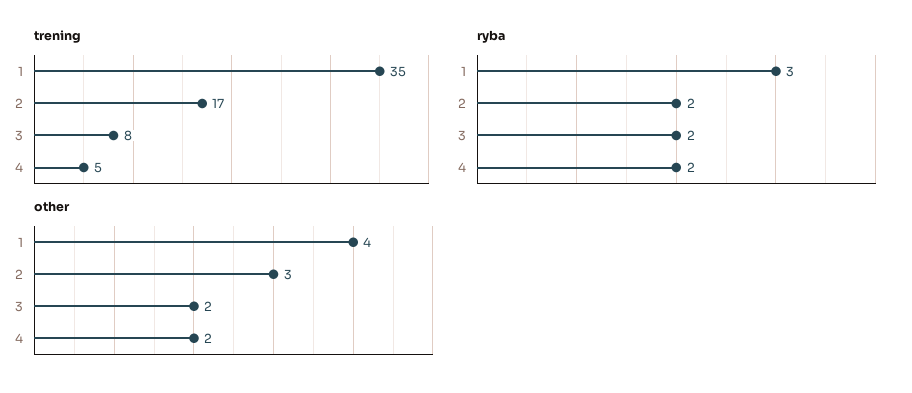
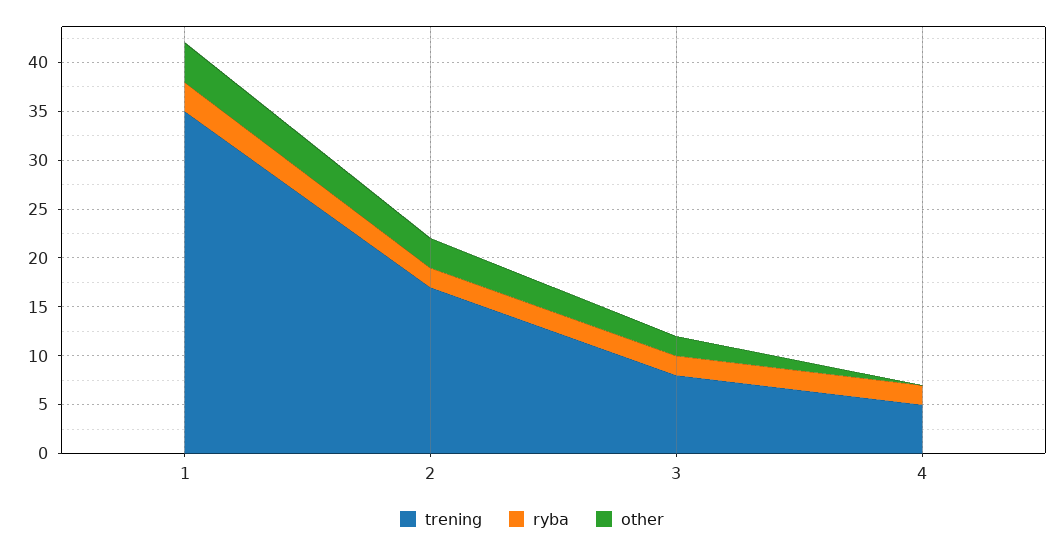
other, 4: 2 -> 0

